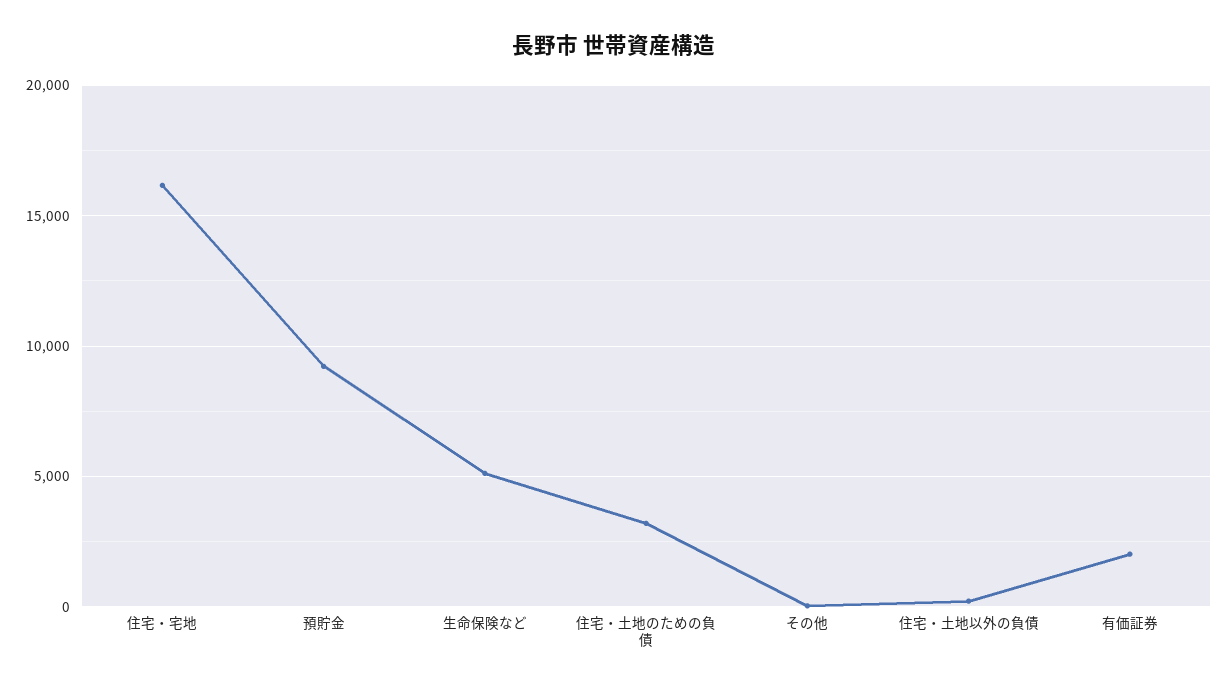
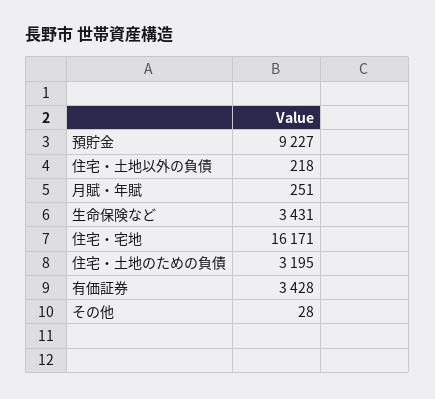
生命保険など: 5000 -> 3431
有価証券: 2000 -> 3428
月賦・年賦: none -> 251

